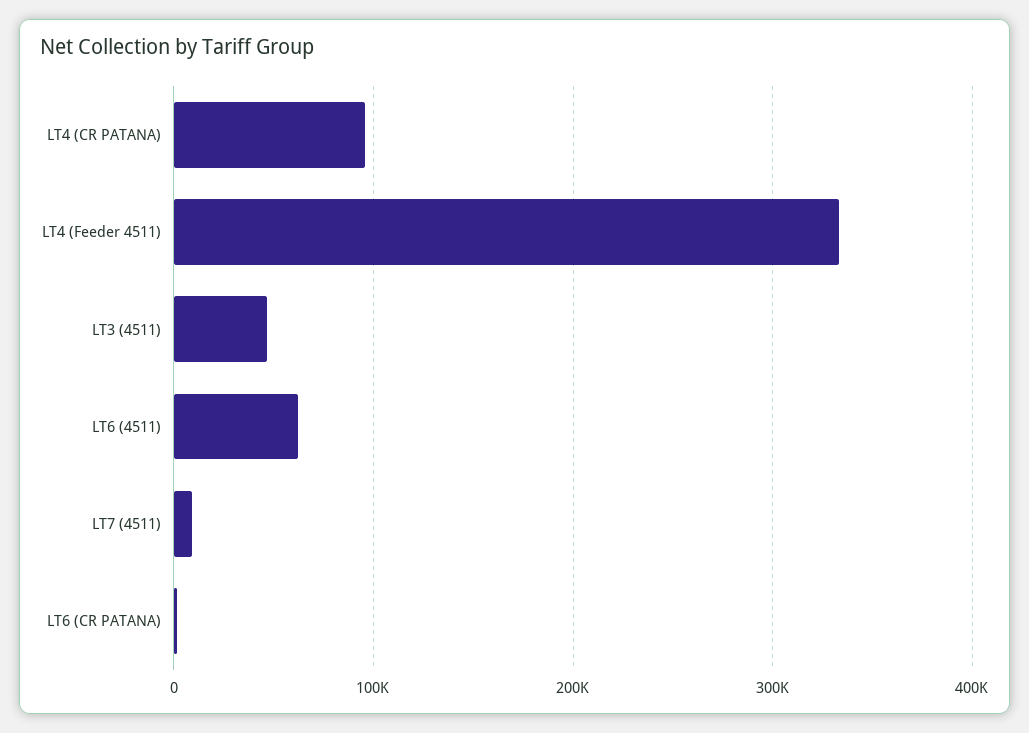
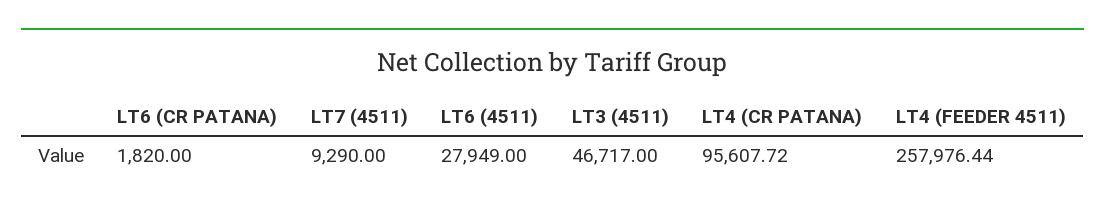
LT4 (Feeder 4511): 330000 -> 257976.44
LT6 (4511): 60000 -> 27949

